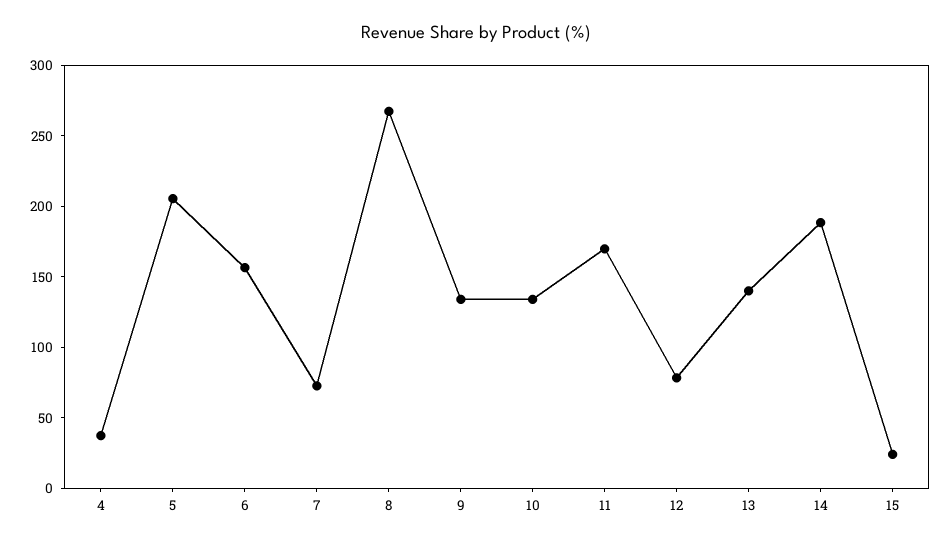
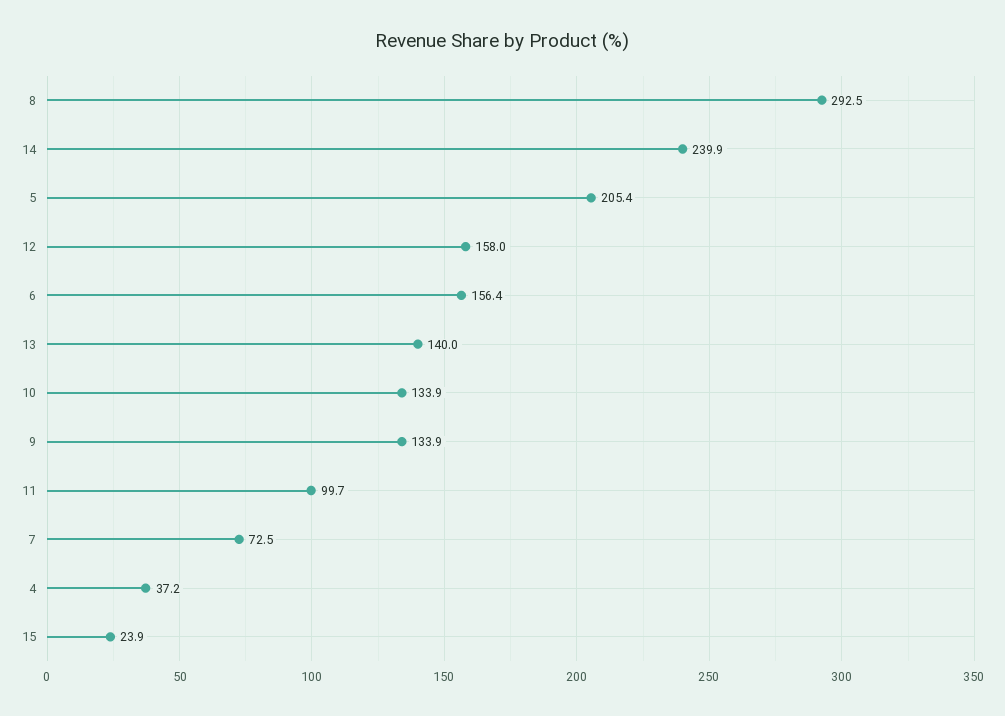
8: 270 -> 292.5
11: 170 -> 99.7
12: 80 -> 158
14: 190 -> 239.9

